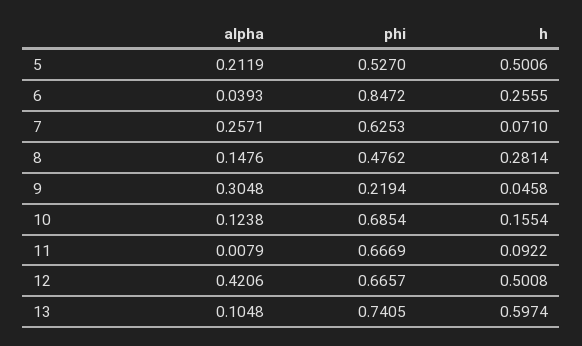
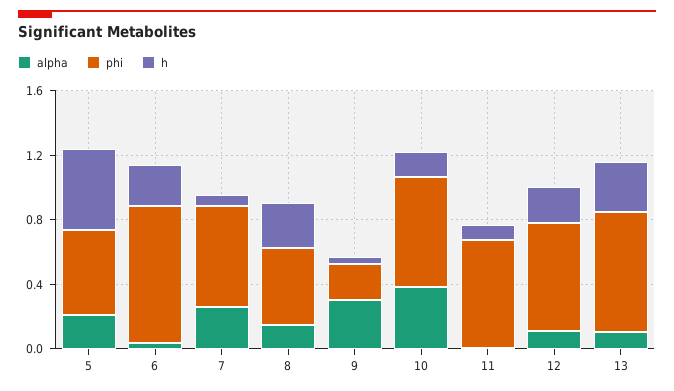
alpha, 10: 0.1238 -> 0.4
alpha, 12: 0.4206 -> 0.1
h, 12: 0.5008 -> 0.2
h, 13: 0.5974 -> 0.3

